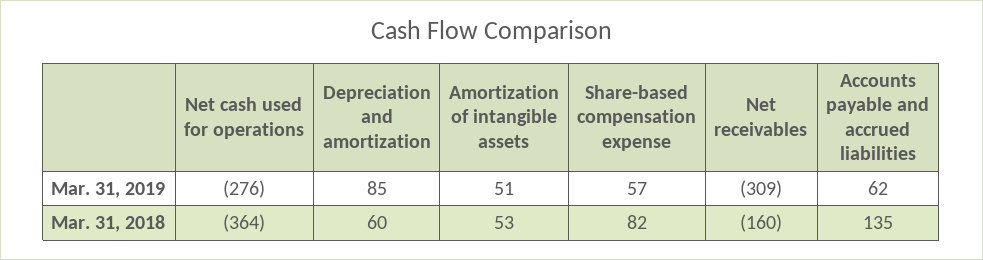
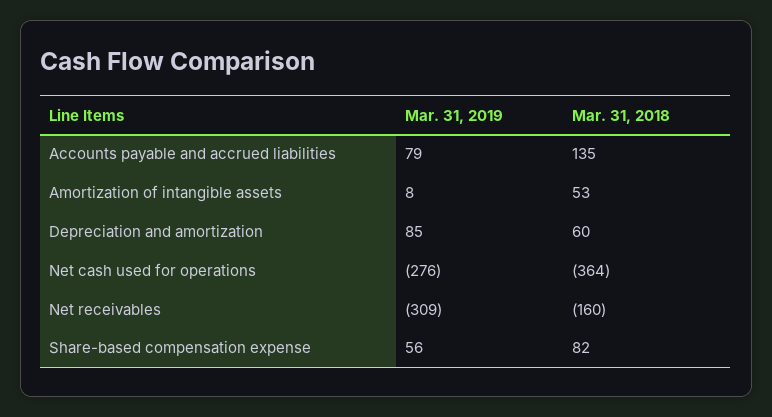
Amortization of intangible assets, Mar. 31, 2019: 51 -> 8
Share-based compensation expense, Mar. 31, 2019: 57 -> 56
Accounts payable and accrued liabilities, Mar. 31, 2019: 62 -> 79

